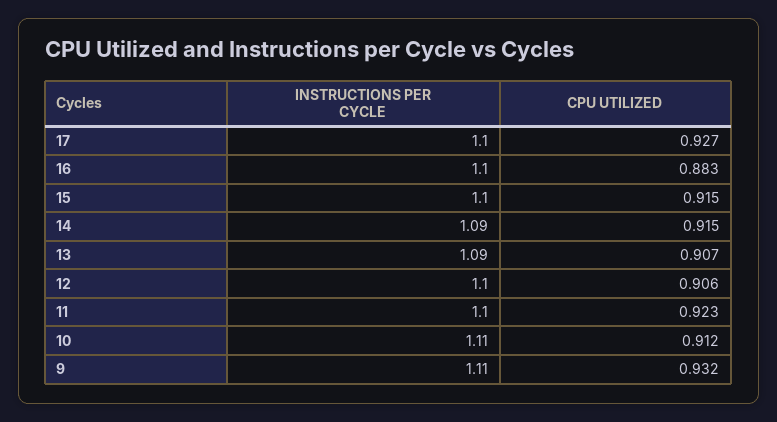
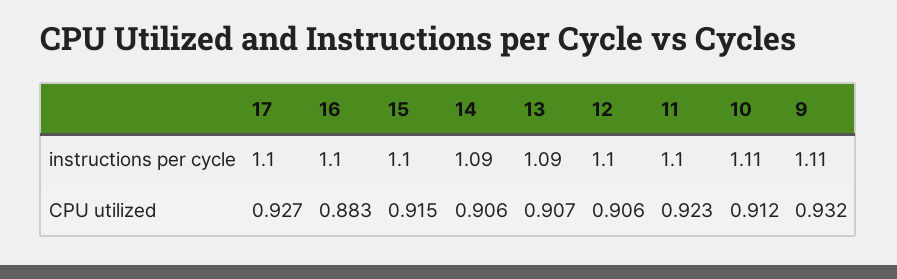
CPU UTILIZED, 14: 0.915 -> 0.906

